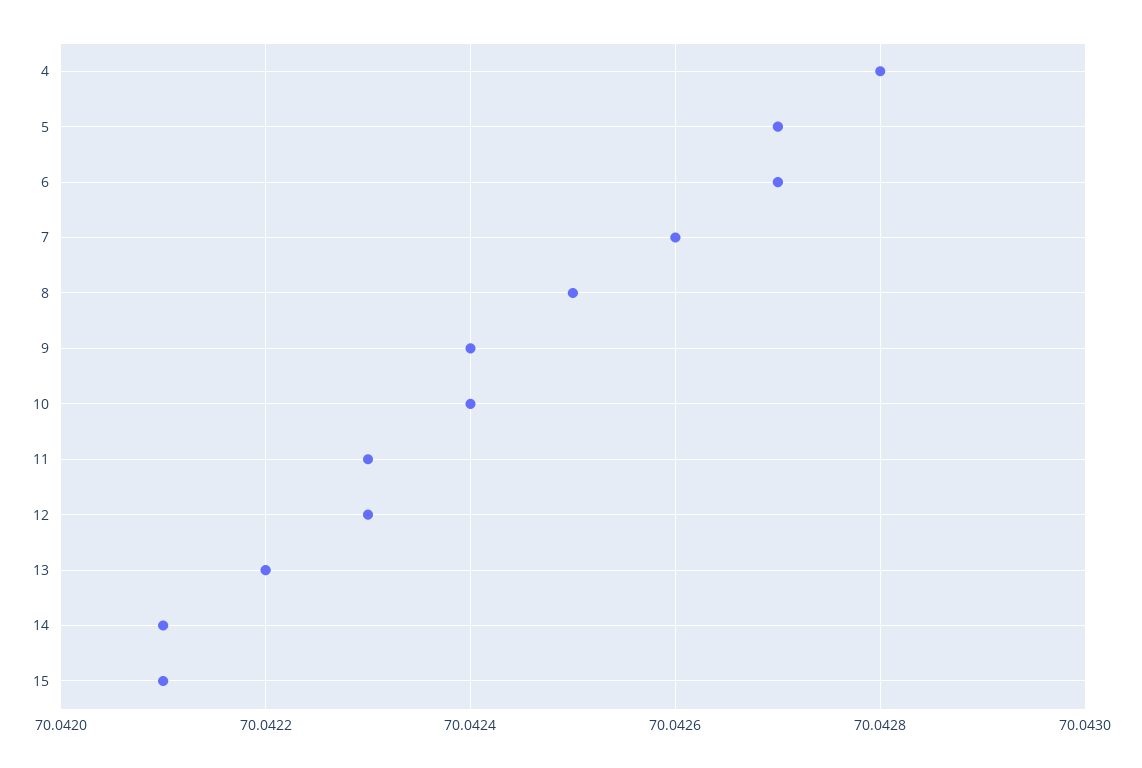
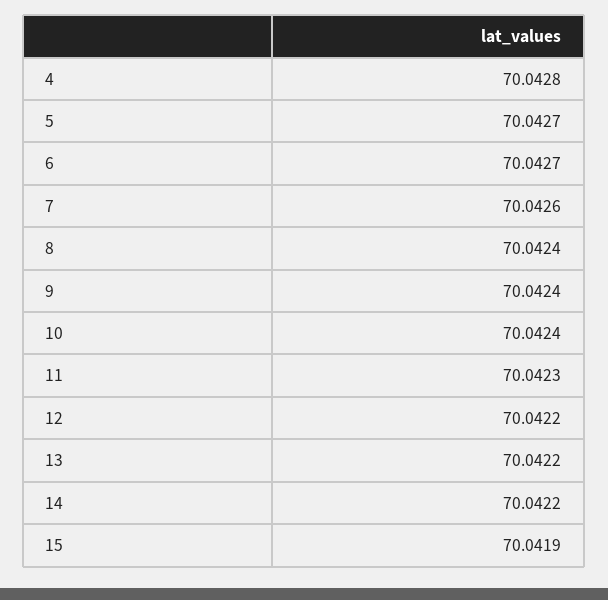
8: 70.0425 -> 70.0424
12: 70.0423 -> 70.0422
14: 70.0421 -> 70.0422
15: 70.0421 -> 70.0419

